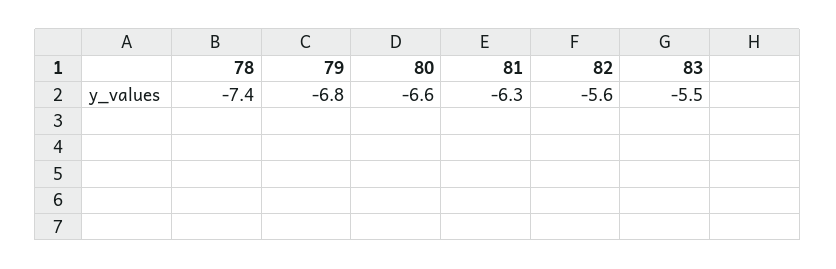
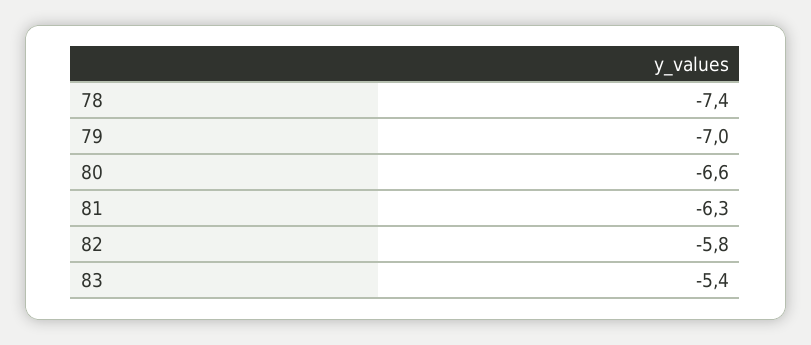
79: -6.8 -> -7
82: -5.6 -> -5.8
83: -5.5 -> -5.4

